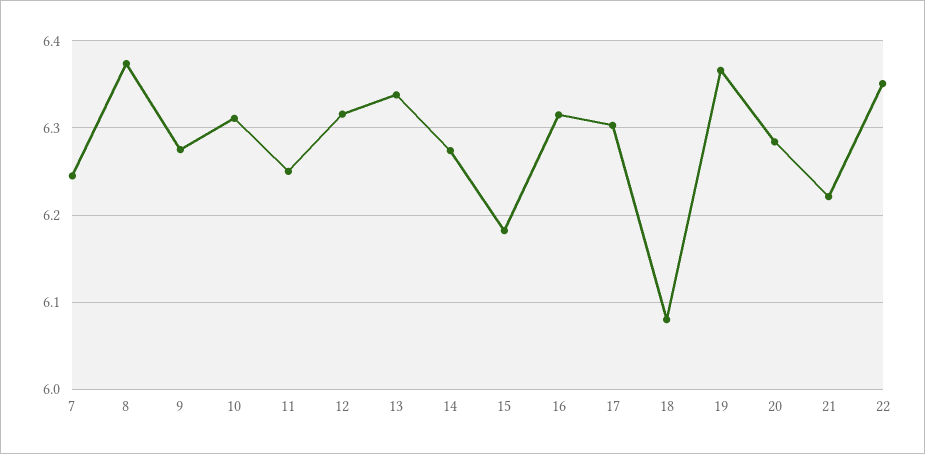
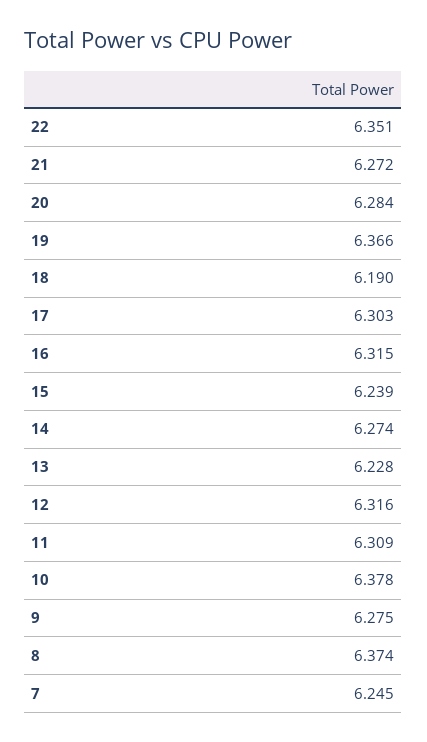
10: 6.31 -> 6.378
11: 6.25 -> 6.309
13: 6.34 -> 6.228
15: 6.18 -> 6.239
18: 6.08 -> 6.19
21: 6.22 -> 6.272

